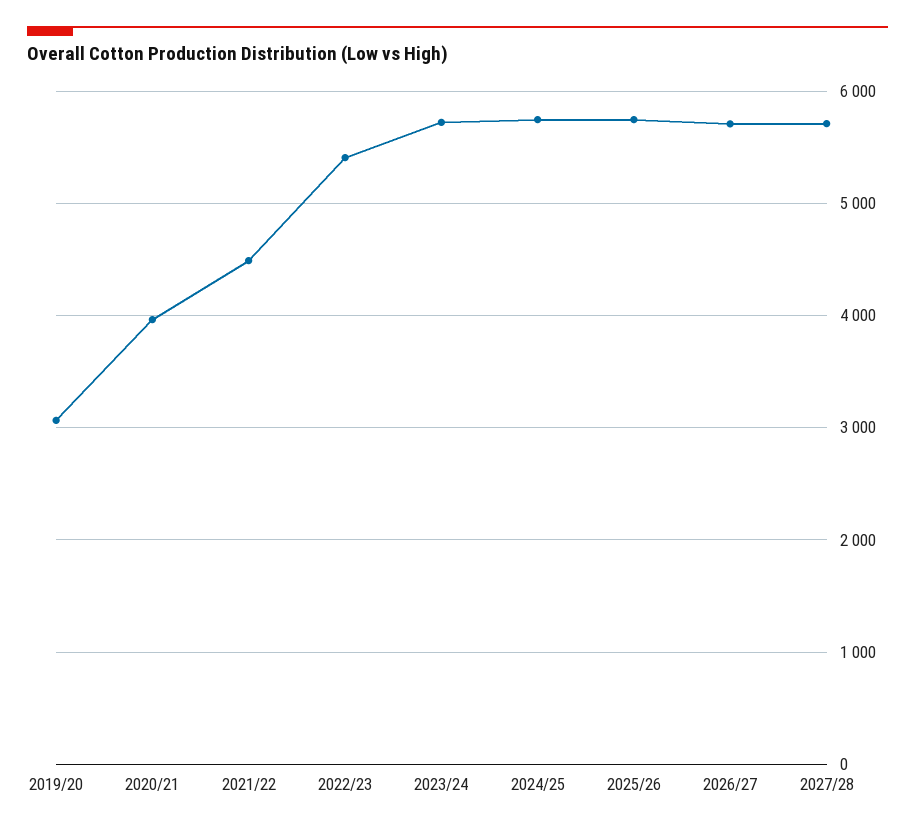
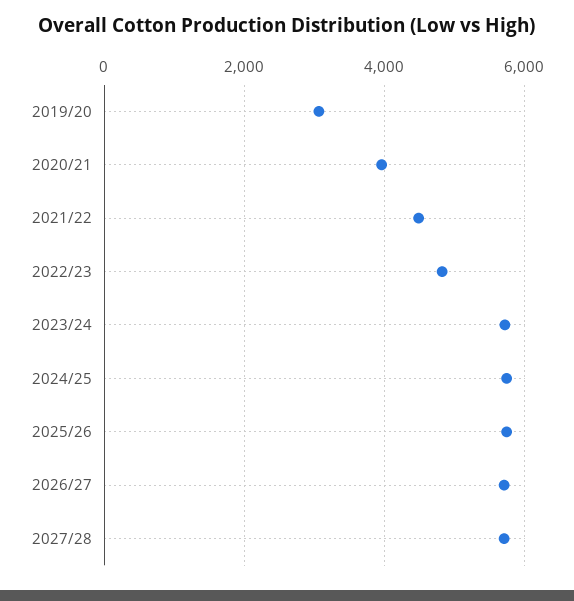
2022/23: 5400 -> 4800

